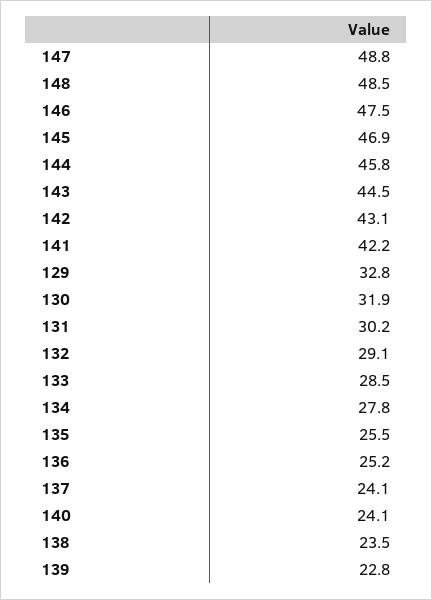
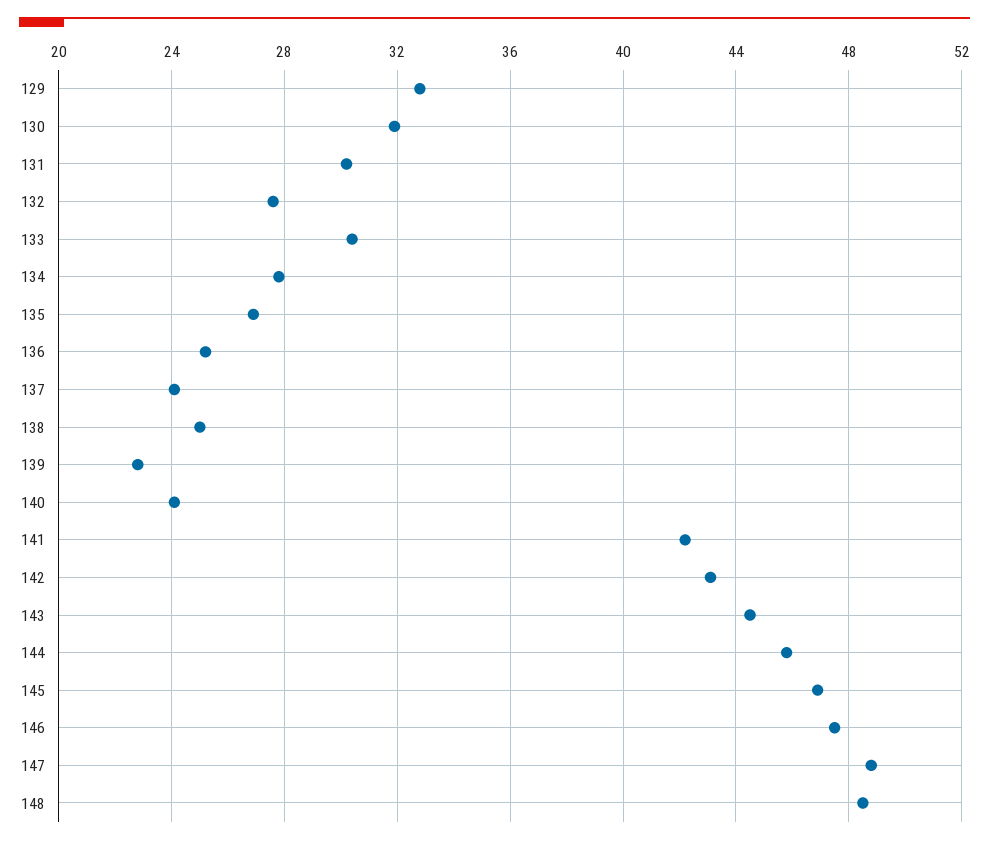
132: 29.1 -> 27.5
133: 28.5 -> 30.5
135: 25.5 -> 27
138: 23.5 -> 25

